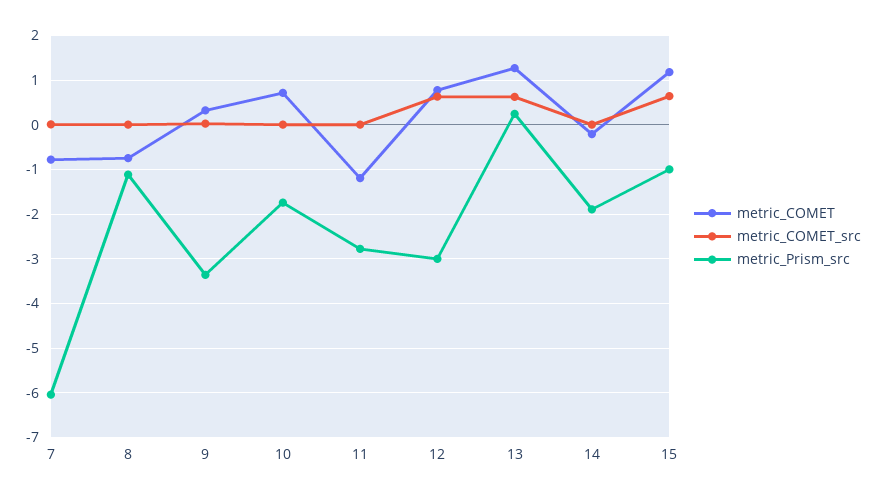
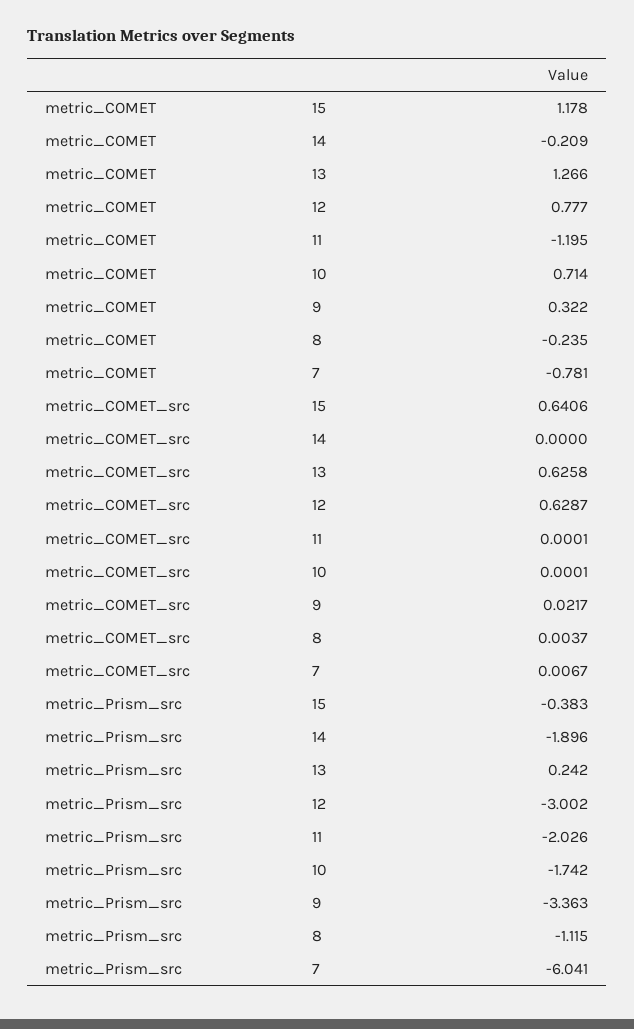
metric_COMET, 8: -0.8 -> -0.235
metric_Prism_src, 11: -2.8 -> -2.026
metric_Prism_src, 15: -1 -> -0.383

